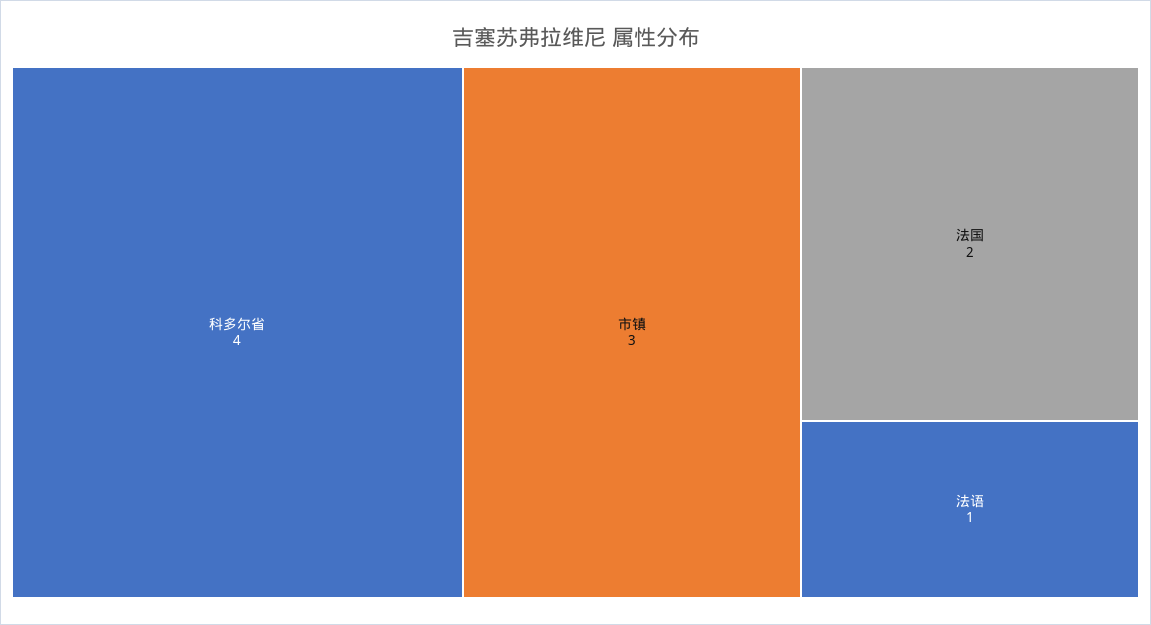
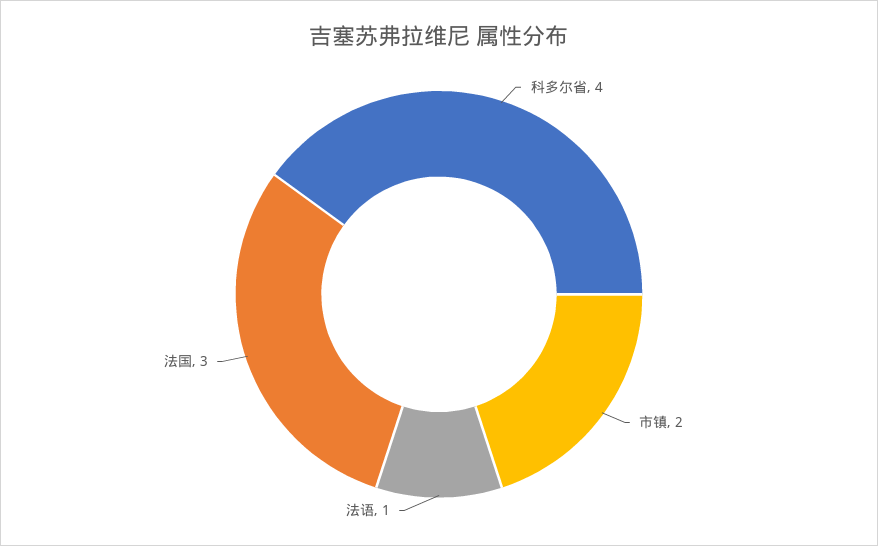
市镇: 3 -> 2
法国: 2 -> 3

